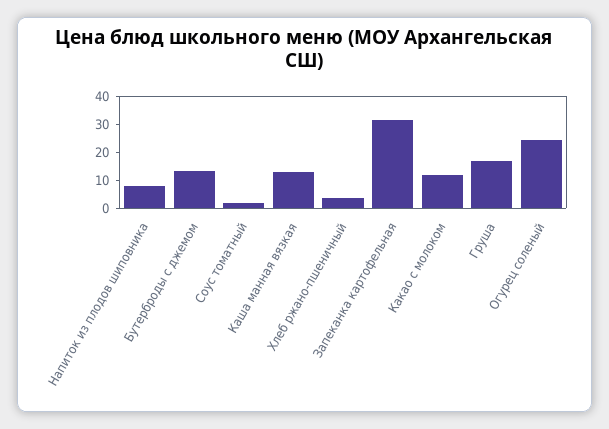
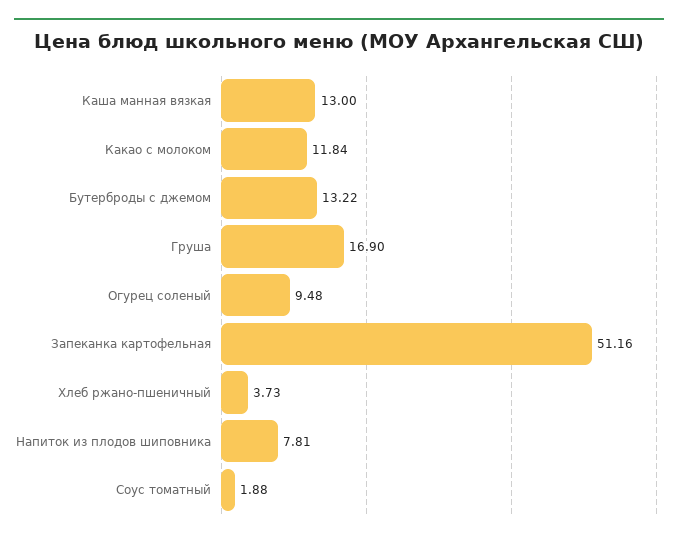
Запеканка картофельная: 30 -> 51.16
Огурец соленый: 25 -> 9.48

